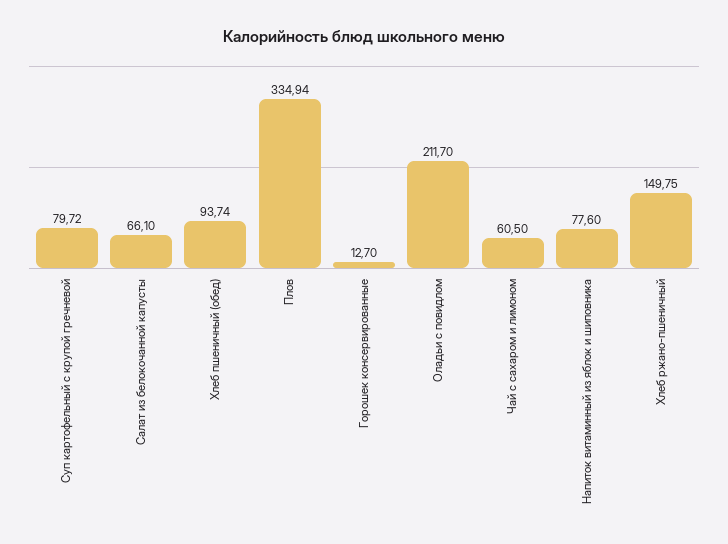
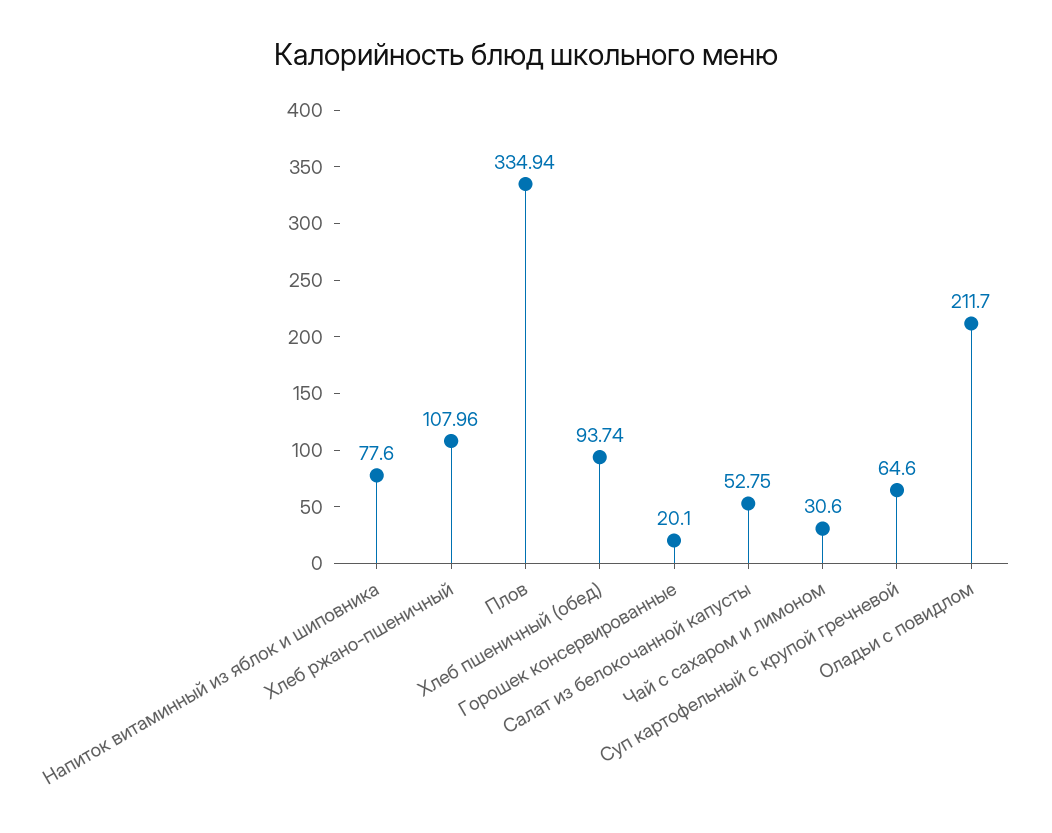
Суп картофельный с крупой гречневой: 79.72 -> 64.6
Салат из белокочанной капусты: 66.1 -> 52.75
Горошек консервированные: 12.7 -> 20.1
Чай с сахаром и лимоном: 60.5 -> 30.6
Хлеб ржано-пшеничный: 149.75 -> 107.96

